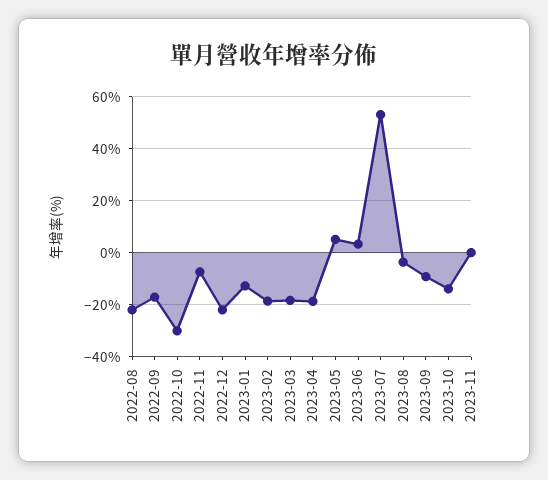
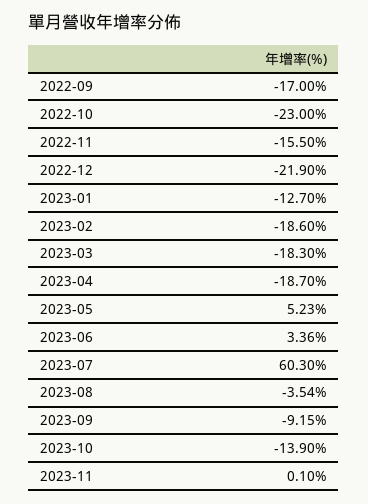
2022-08: -22.5 -> none
2022-10: -30 -> -23
2022-11: -7.5 -> -15.5
2023-07: 52.5 -> 60.3

